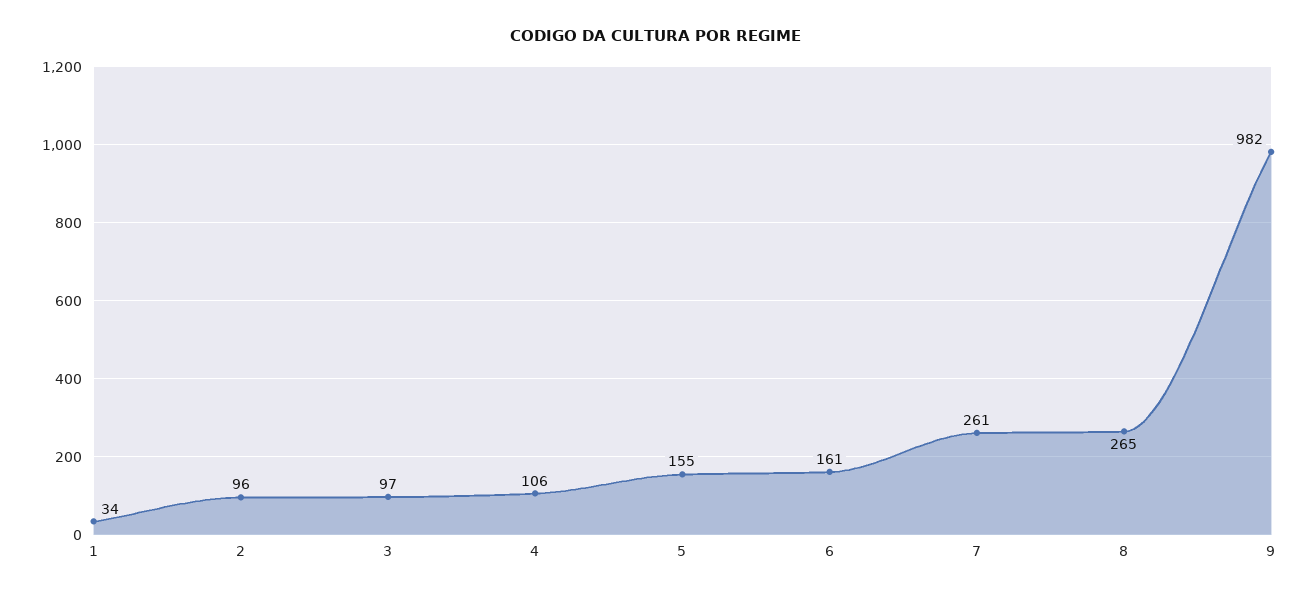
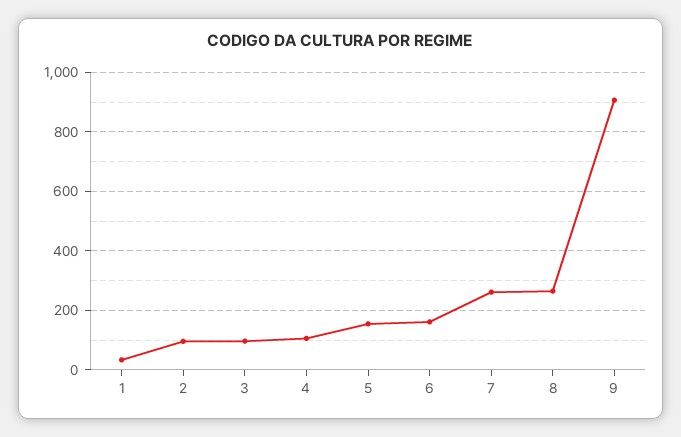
9: 982 -> 900

